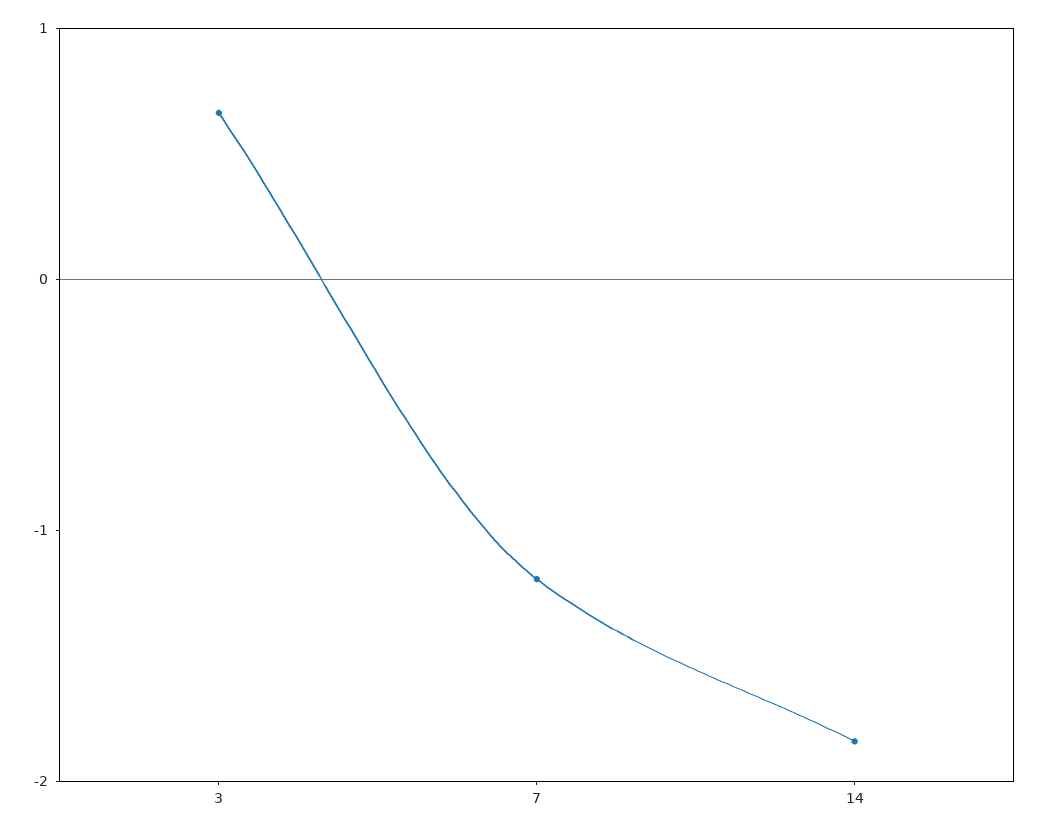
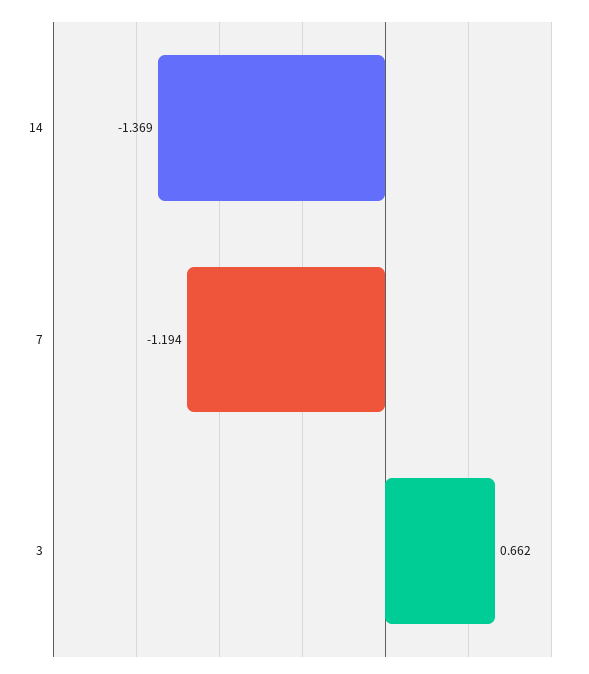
14: -1.8 -> -1.369

